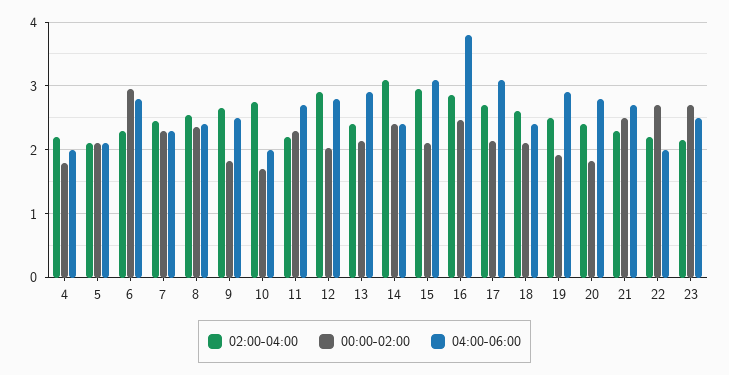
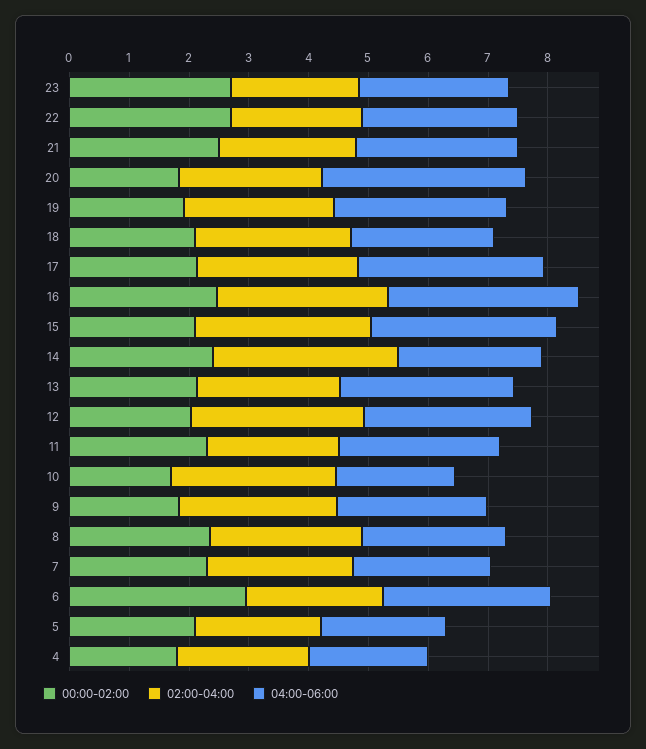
04:00-06:00, 16: 3.8 -> 3.2
04:00-06:00, 20: 2.8 -> 3.4
04:00-06:00, 22: 2 -> 2.6

